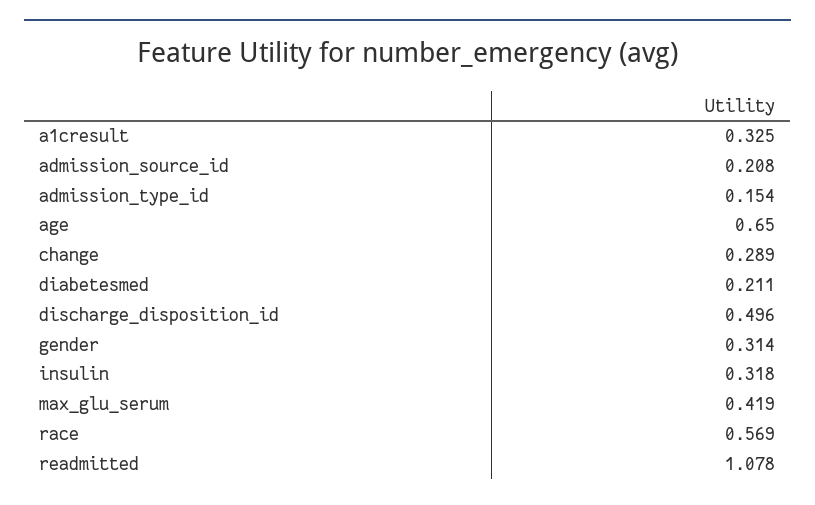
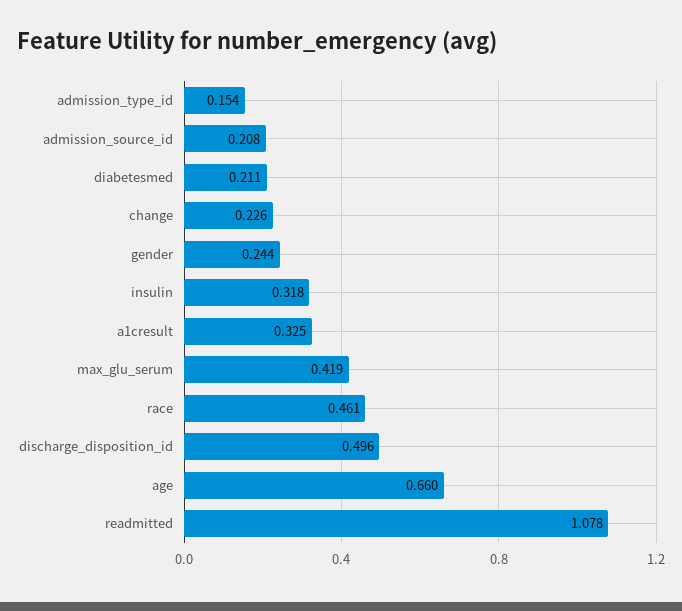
age: 0.65 -> 0.66
change: 0.289 -> 0.226
gender: 0.314 -> 0.244
race: 0.569 -> 0.461

